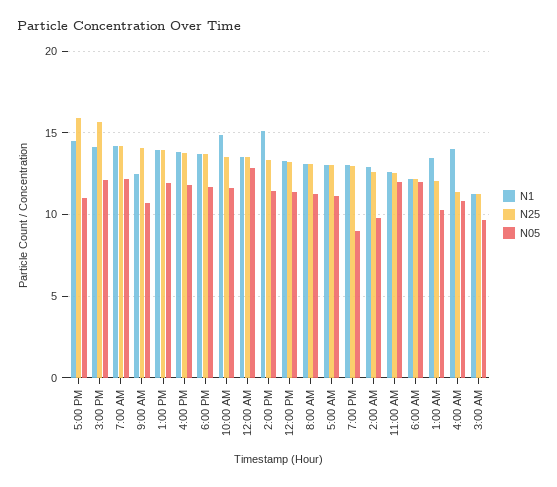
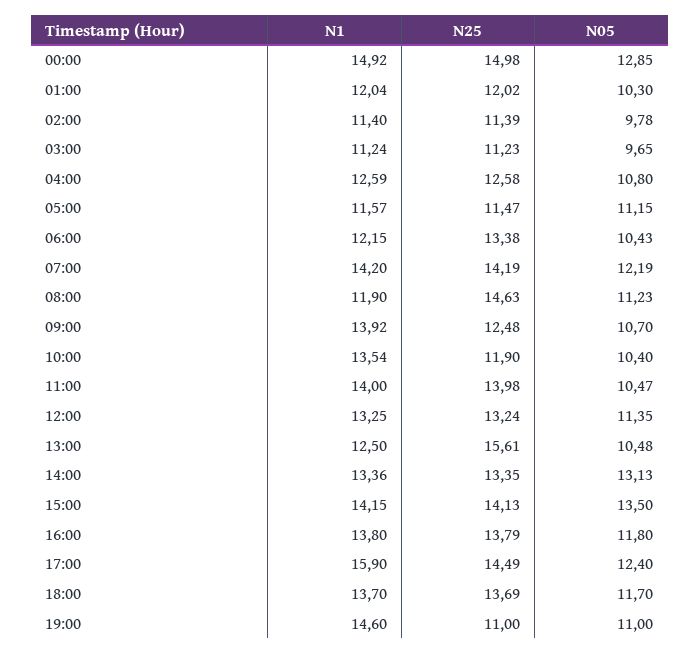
N1, 5:00 PM: 14.5 -> 15.9
N25, 5:00 PM: 16 -> 14.49
N05, 5:00 PM: 11 -> 12.4
N25, 3:00 PM: 15.5 -> 14.13
N05, 3:00 PM: 12 -> 13.5
N1, 9:00 AM: 12.5 -> 13.92
N25, 9:00 AM: 14 -> 12.48
N1, 1:00 PM: 14 -> 12.5
N25, 1:00 PM: 14 -> 15.61
N05, 1:00 PM: 12 -> 10.48
N1, 10:00 AM: 15 -> 13.54
N25, 10:00 AM: 13.5 -> 11.9
N05, 10:00 AM: 11.5 -> 10.4
N1, 12:00 AM: 13.5 -> 14.92
N25, 12:00 AM: 13.5 -> 14.98
N1, 2:00 PM: 15 -> 13.36
N05, 2:00 PM: 11.5 -> 13.13
N1, 8:00 AM: 13 -> 11.9
N25, 8:00 AM: 13 -> 14.63
N1, 5:00 AM: 13 -> 11.57
N25, 5:00 AM: 13 -> 11.47
N1, 7:00 PM: 13 -> 14.6
N25, 7:00 PM: 13 -> 11
N05, 7:00 PM: 9 -> 11
N1, 2:00 AM: 13 -> 11.4
N25, 2:00 AM: 12.5 -> 11.39
N1, 11:00 AM: 12.5 -> 14
N25, 11:00 AM: 12.5 -> 13.98
N05, 11:00 AM: 12 -> 10.47
N25, 6:00 AM: 12 -> 13.38
N05, 6:00 AM: 12 -> 10.43
N1, 1:00 AM: 13.5 -> 12.04
N1, 4:00 AM: 14 -> 12.59
N25, 4:00 AM: 11.5 -> 12.58

